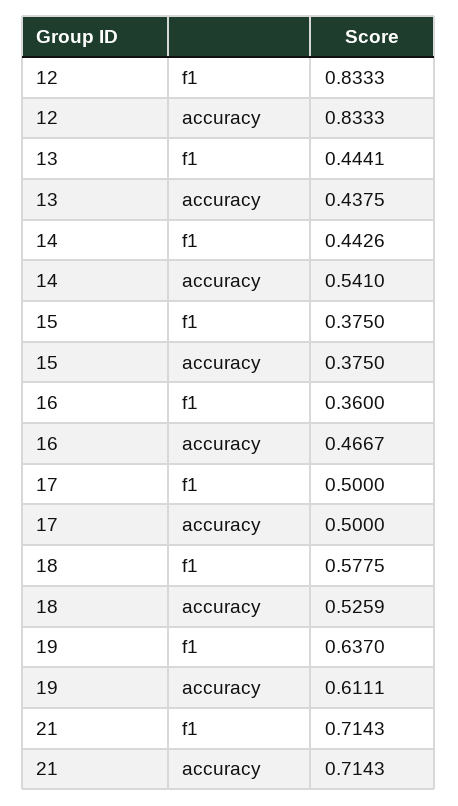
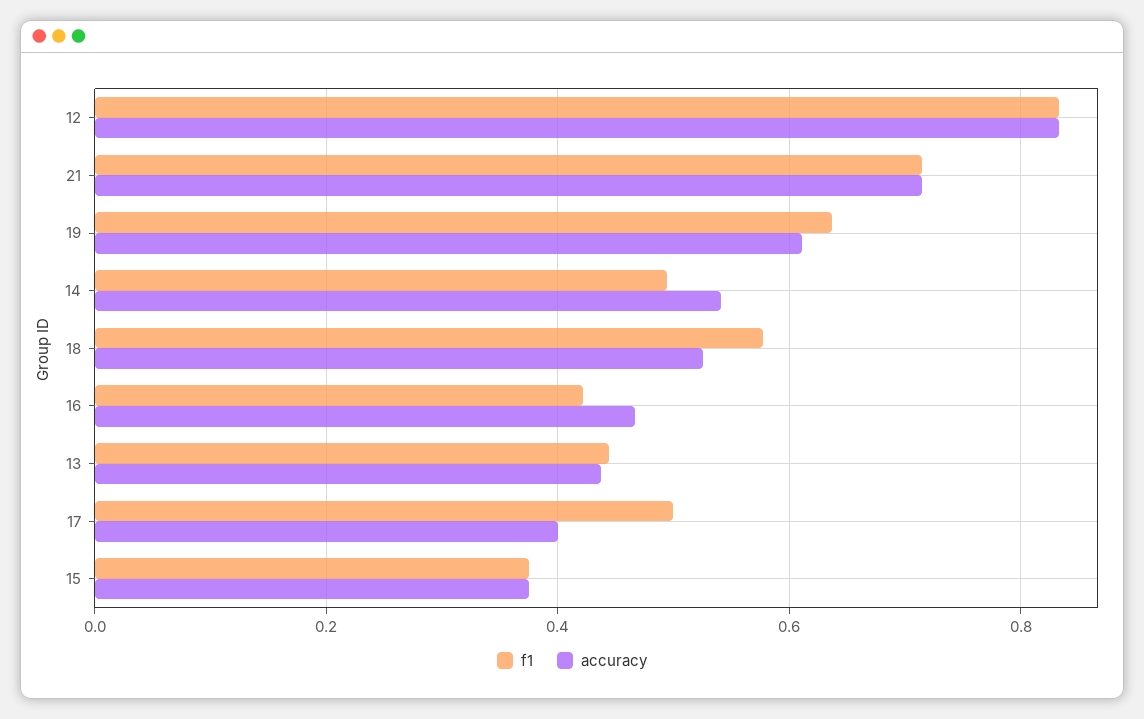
f1, 14: 0.4426 -> 0.5
f1, 16: 0.36 -> 0.42
accuracy, 17: 0.5 -> 0.4

